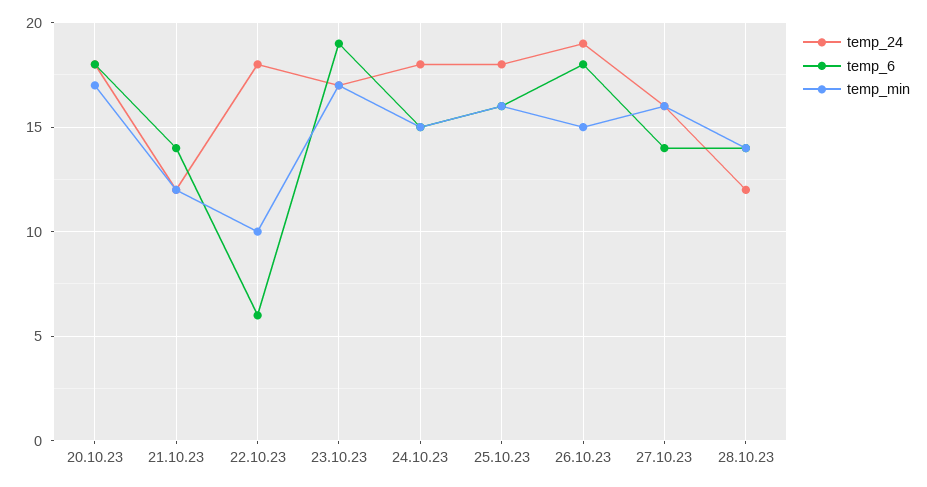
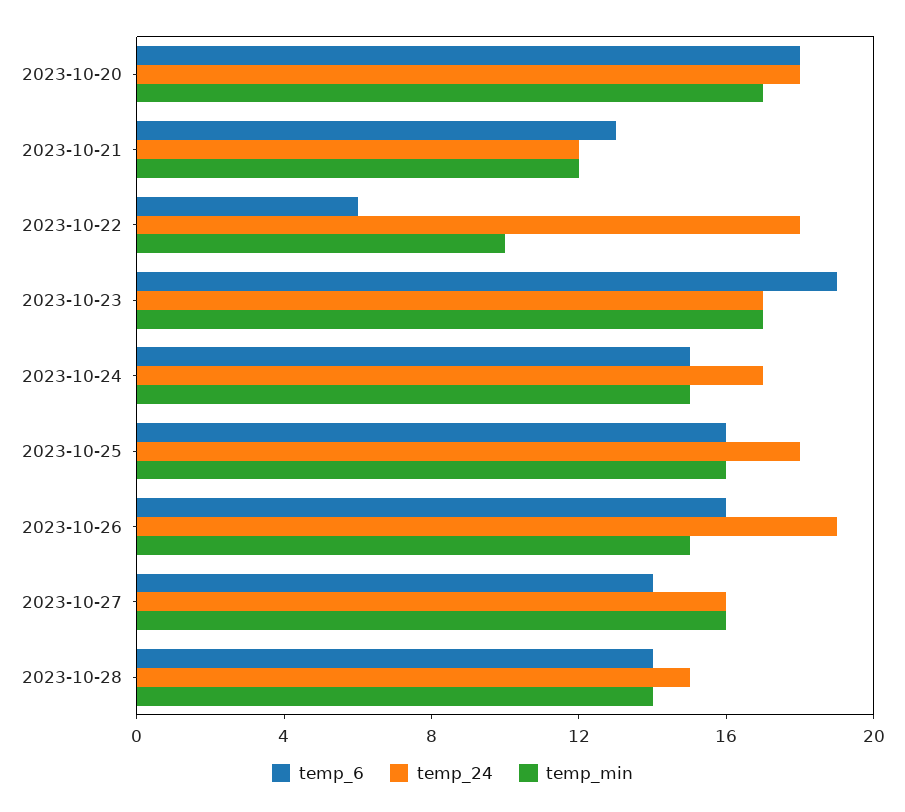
temp_6, 21.10.23: 14 -> 13
temp_24, 24.10.23: 18 -> 17
temp_6, 26.10.23: 18 -> 16
temp_24, 28.10.23: 12 -> 15

